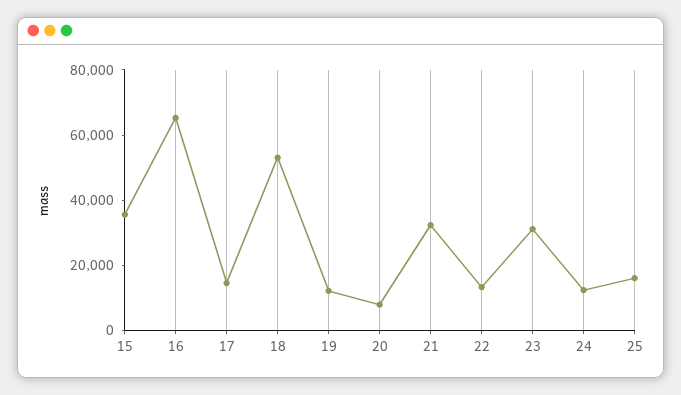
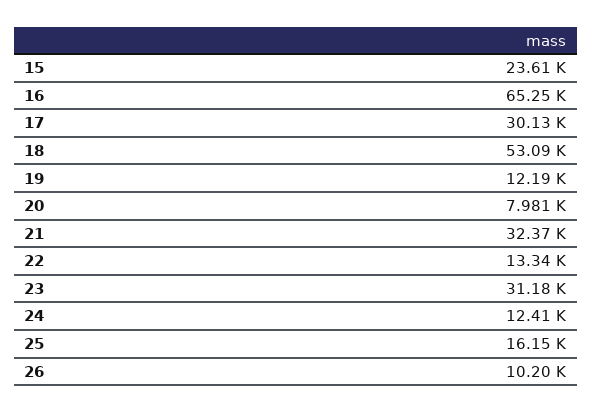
15: 35000 -> 23610
17: 15000 -> 30130
26: none -> 10200

